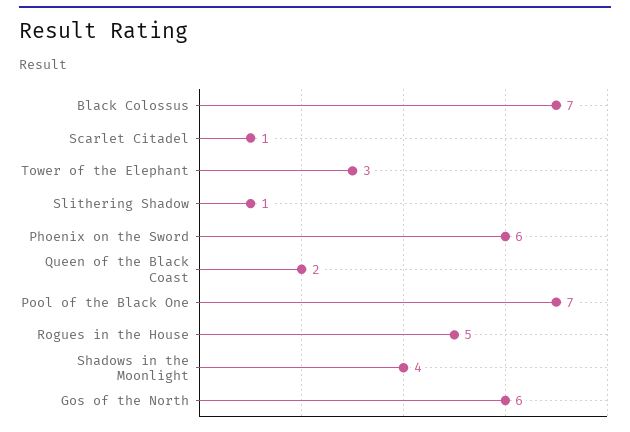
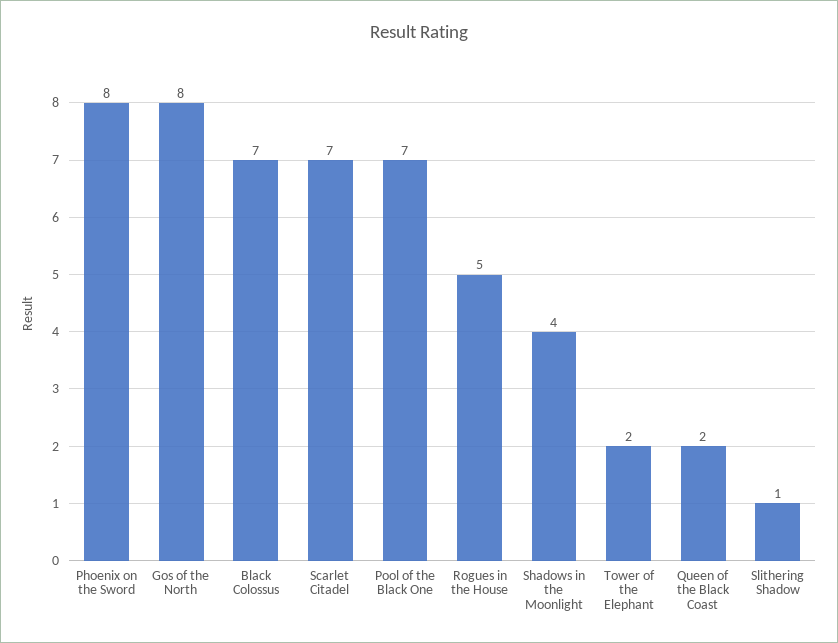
Scarlet Citadel: 1 -> 7
Tower of the Elephant: 3 -> 2
Phoenix on the Sword: 6 -> 8
Gos of the North: 6 -> 8

